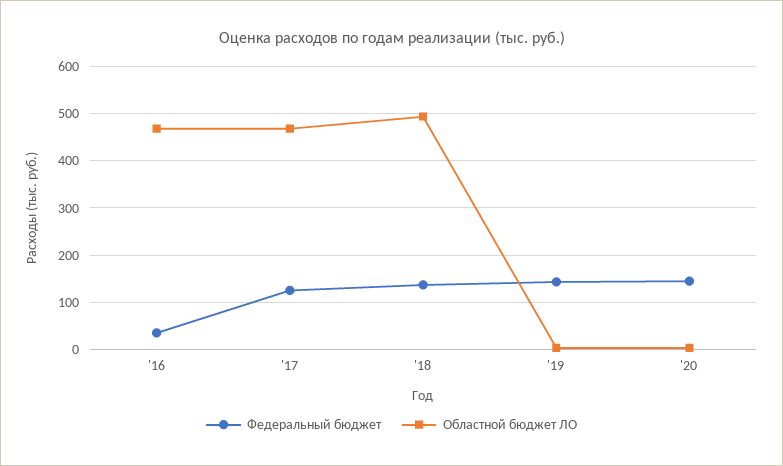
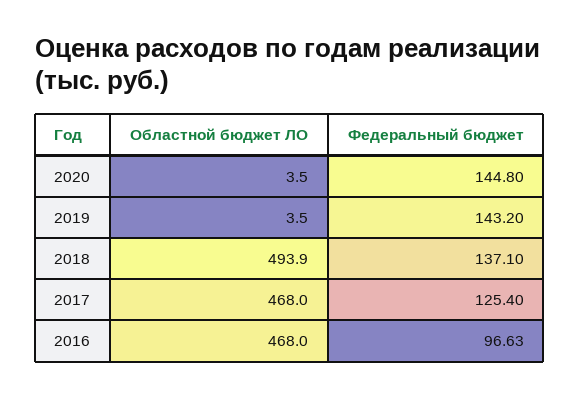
Федеральный бюджет, '16: 40 -> 96.63

